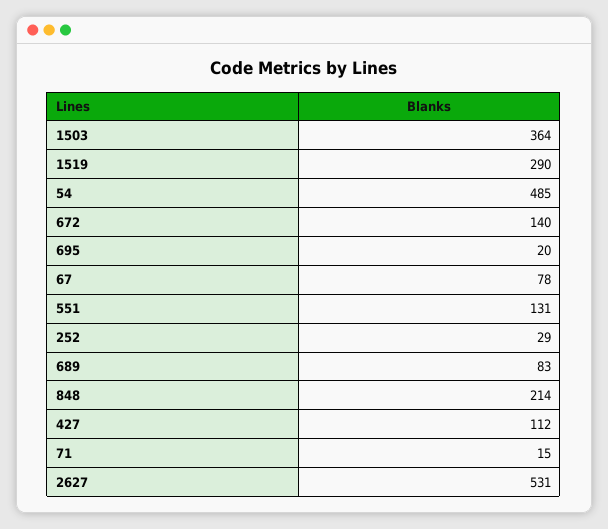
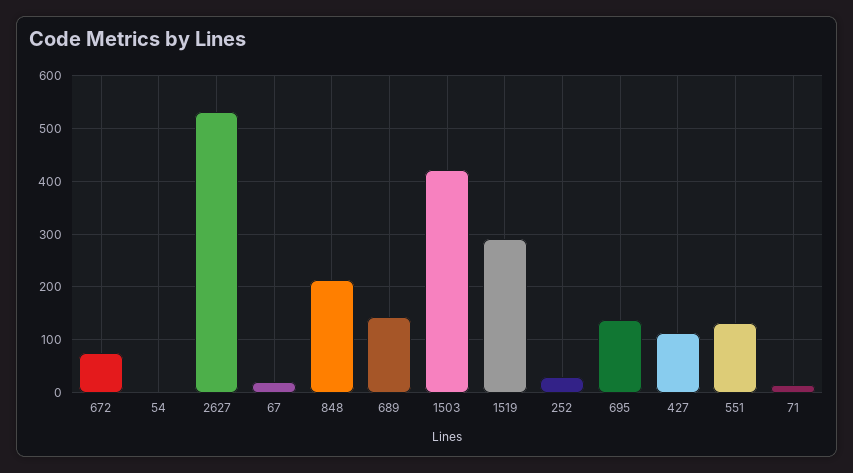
1503: 364 -> 420
54: 485 -> 0
672: 140 -> 80
695: 20 -> 140
67: 78 -> 20
689: 83 -> 140

